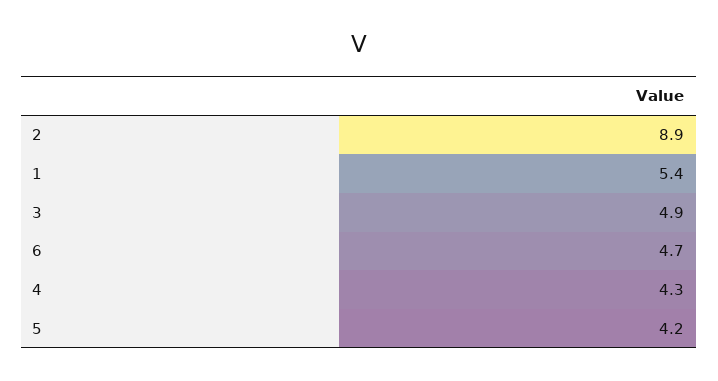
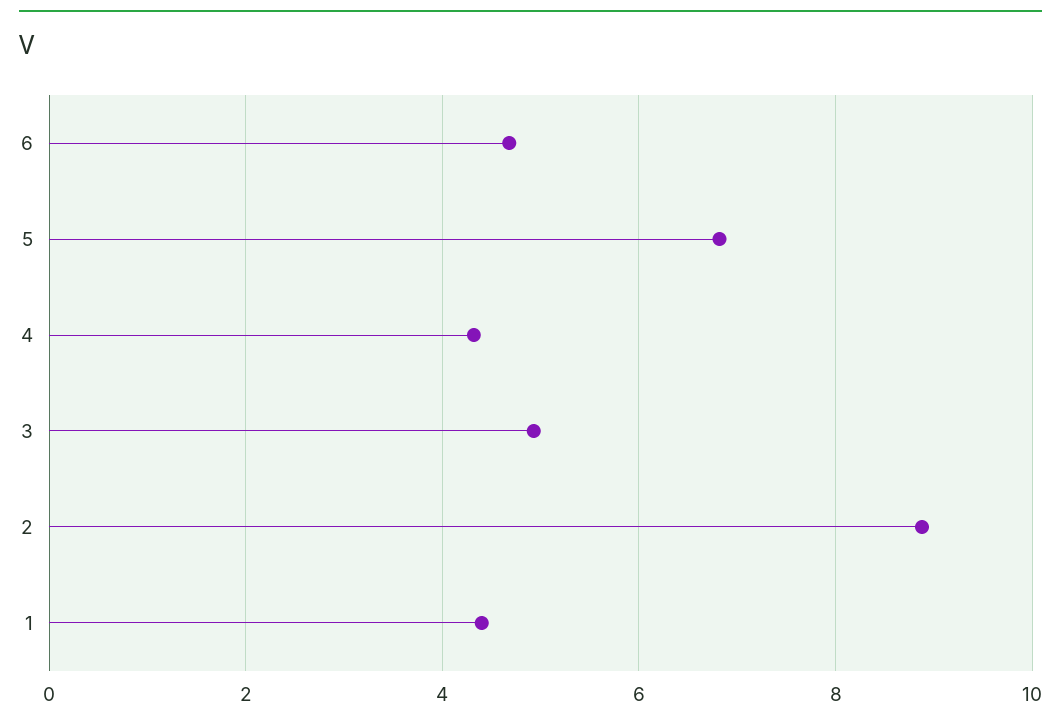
1: 5.4 -> 4.4
5: 4.2 -> 6.8

